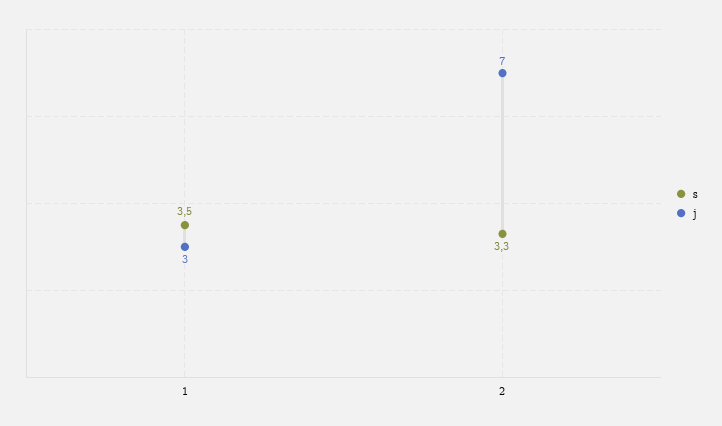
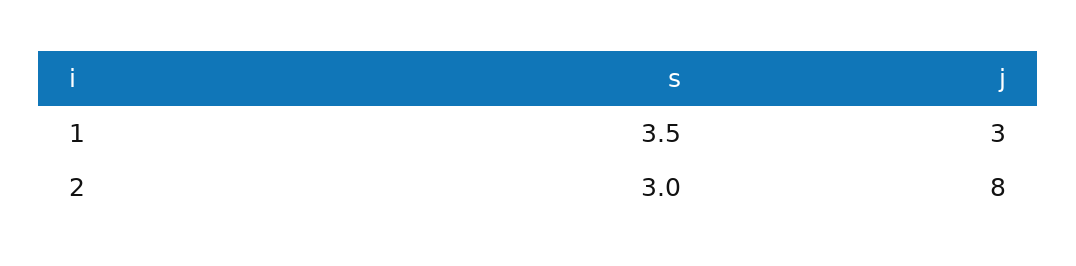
s, 2: 3.3 -> 3
j, 2: 7 -> 8

